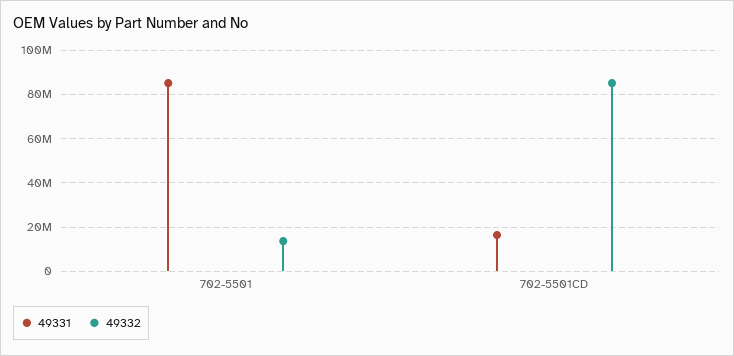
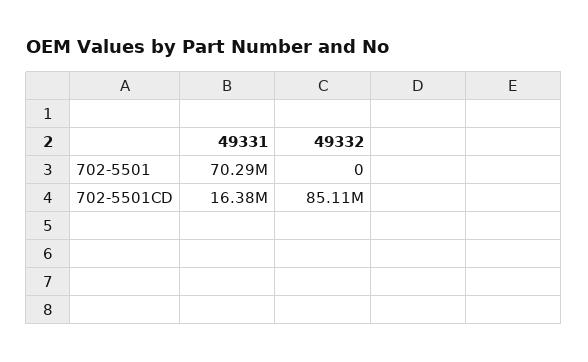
49331, 702-5501: 85000000 -> 70290000
49332, 702-5501: 15000000 -> 0

